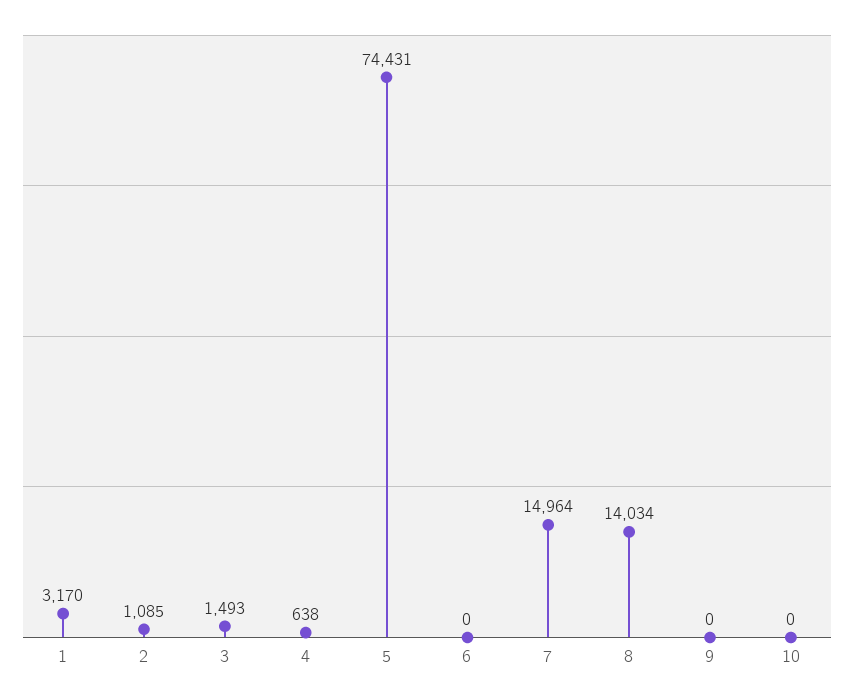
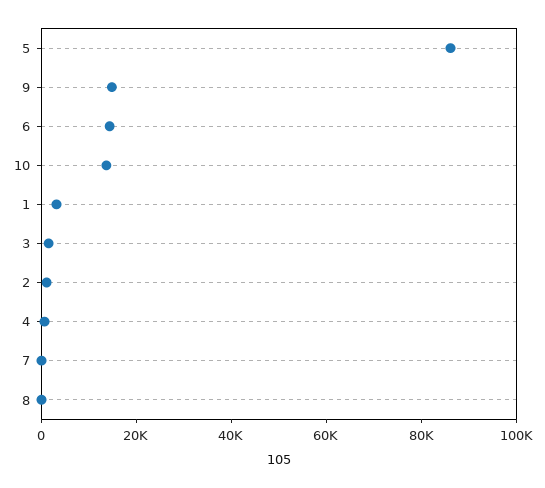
5: 74431 -> 85000
6: 0 -> 15000
7: 14964 -> 0
8: 14034 -> 0
9: 0 -> 15000
10: 0 -> 15000

